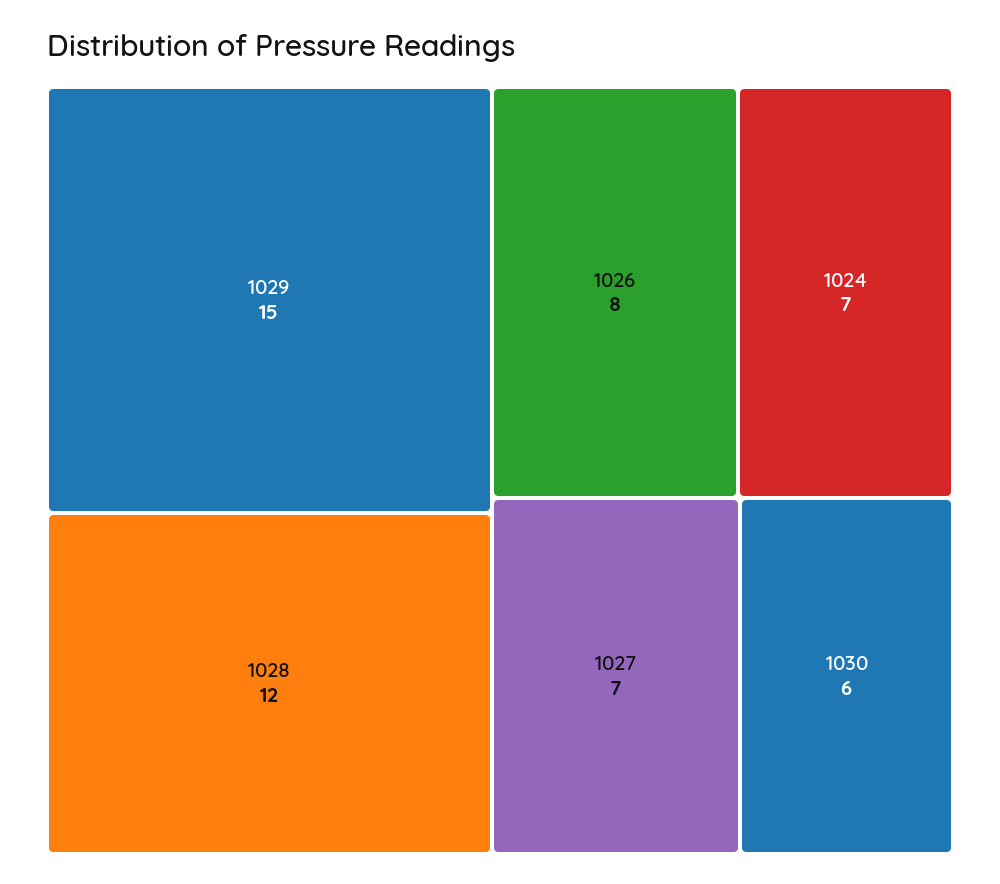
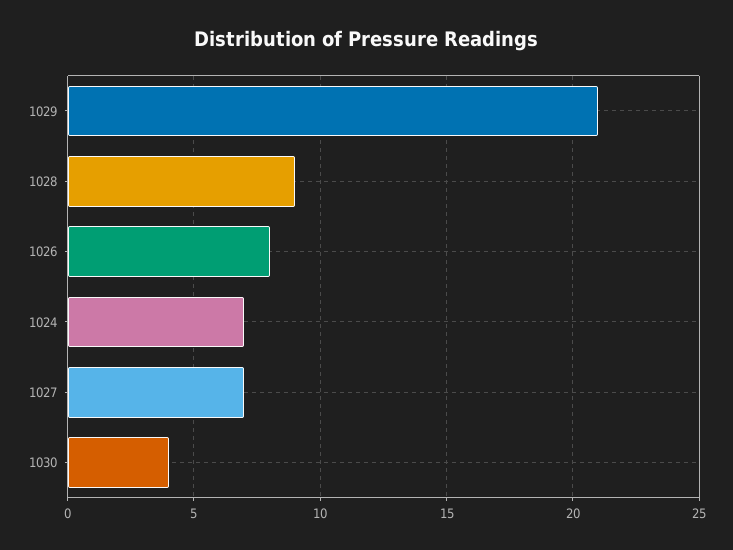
1029: 15 -> 21
1028: 12 -> 9
1030: 6 -> 4

